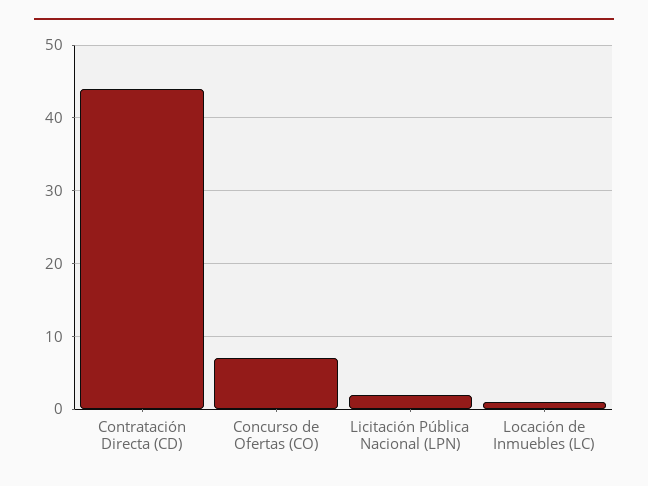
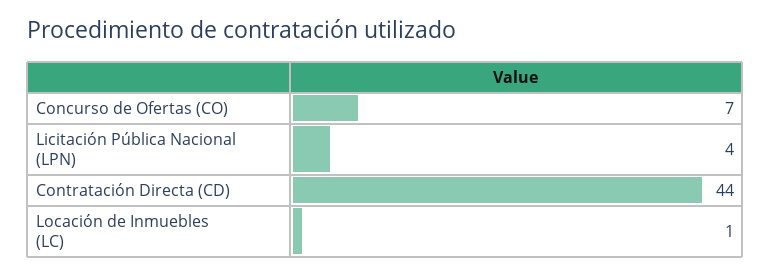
Licitación Pública Nacional (LPN): 2 -> 4

